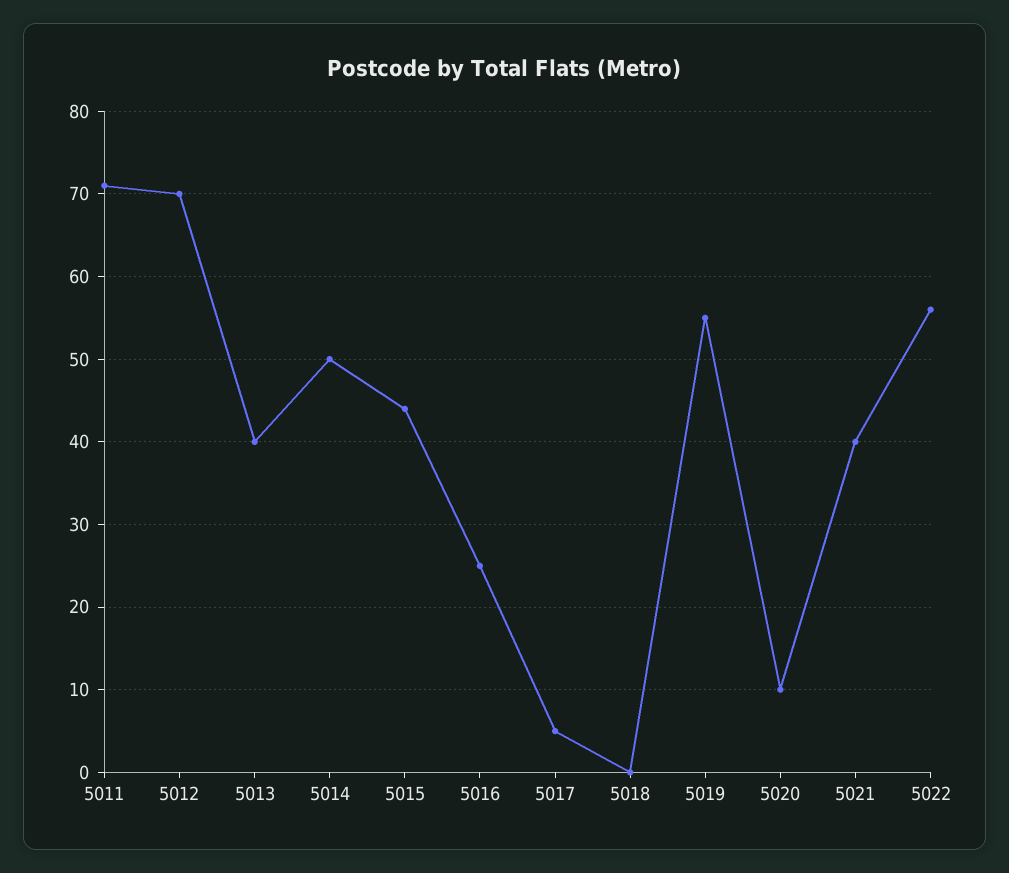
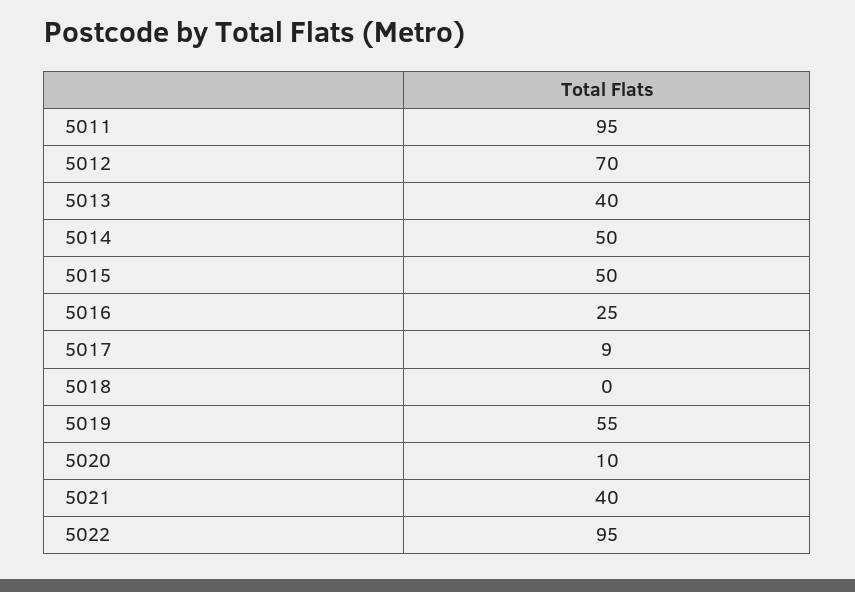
5011: 71 -> 95
5015: 44 -> 50
5017: 5 -> 9
5022: 56 -> 95

